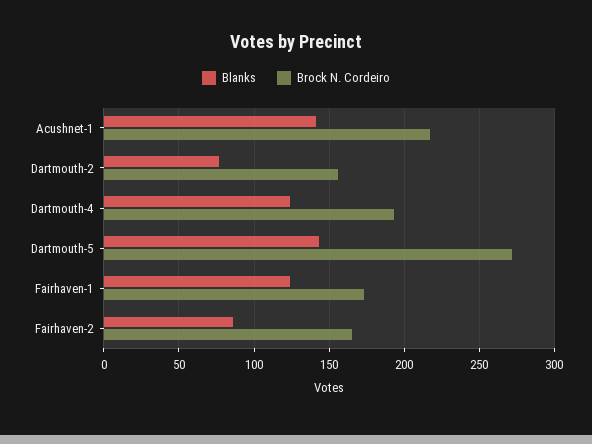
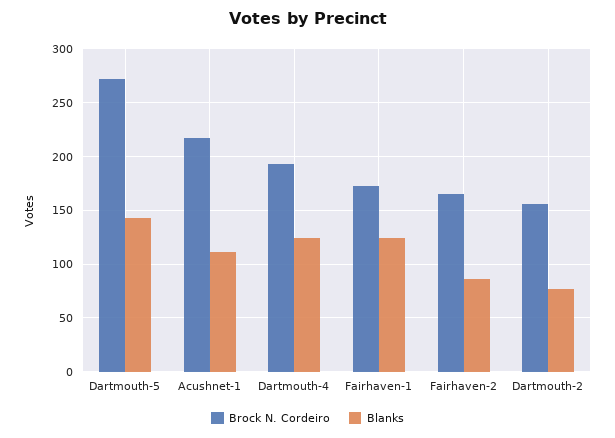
Blanks, Acushnet-1: 140 -> 110

